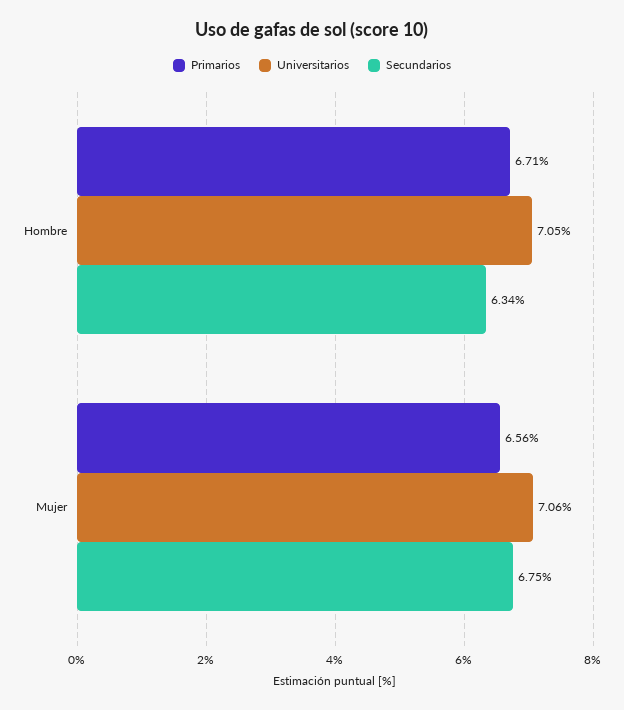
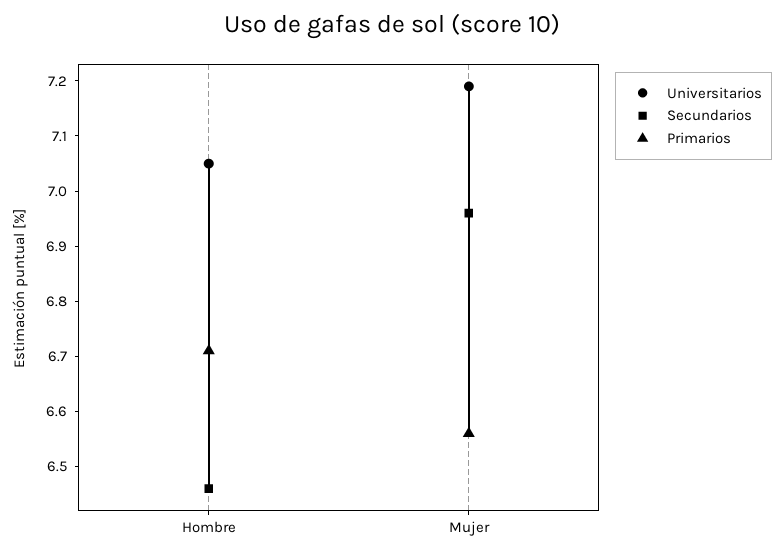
Secundarios, Hombre: 6.34 -> 6.45
Universitarios, Mujer: 7.06 -> 7.2
Secundarios, Mujer: 6.75 -> 6.95

